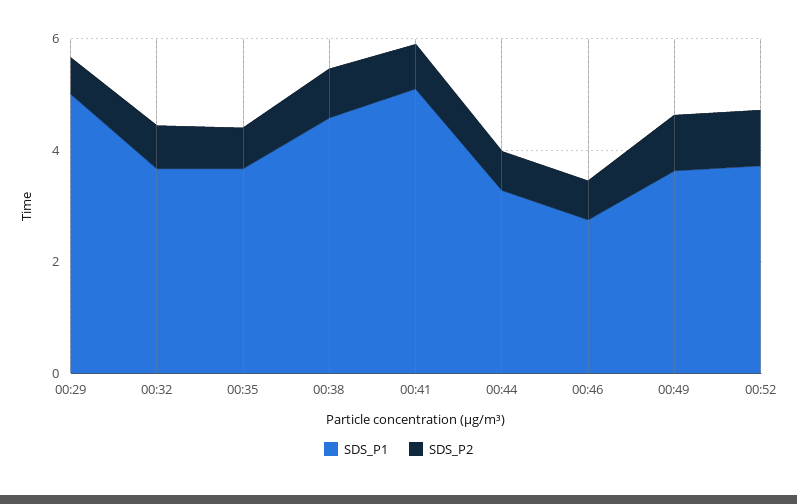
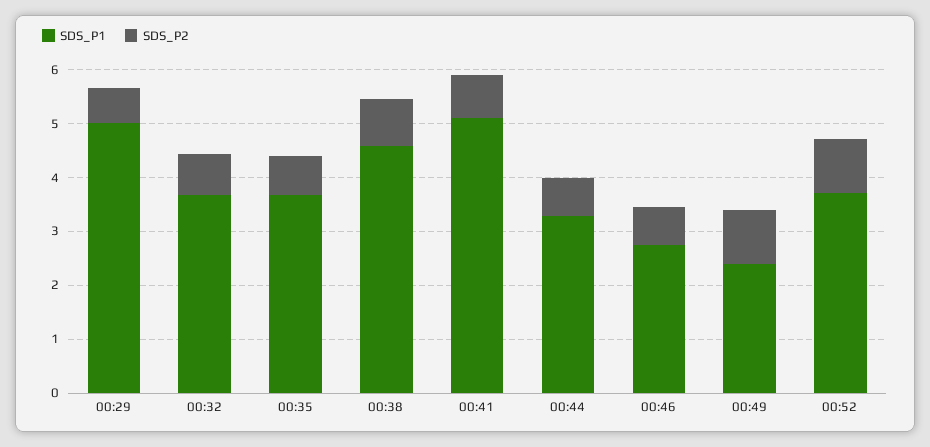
SDS_P1, 00:49: 3.5 -> 2.4

